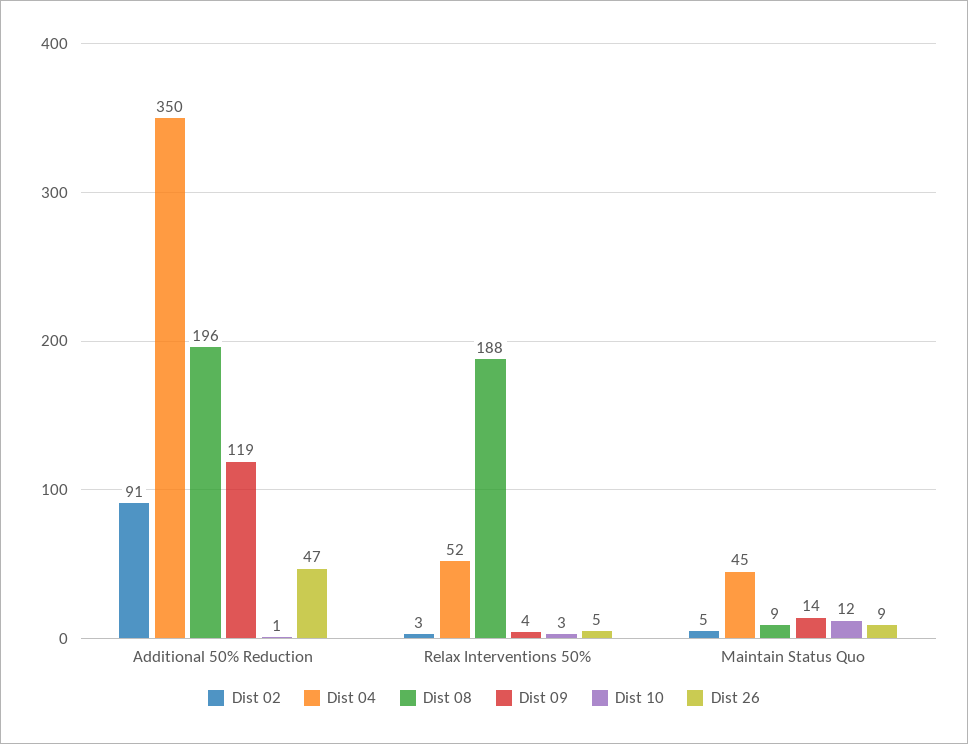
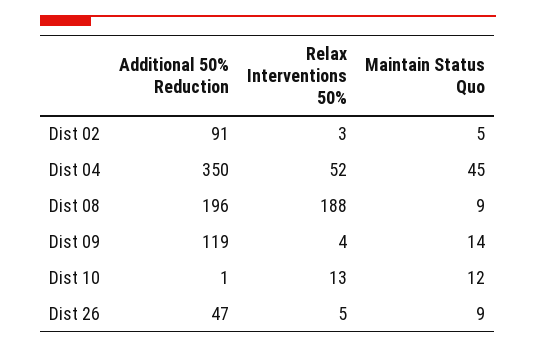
Dist 10, Relax Interventions 50%: 3 -> 13

